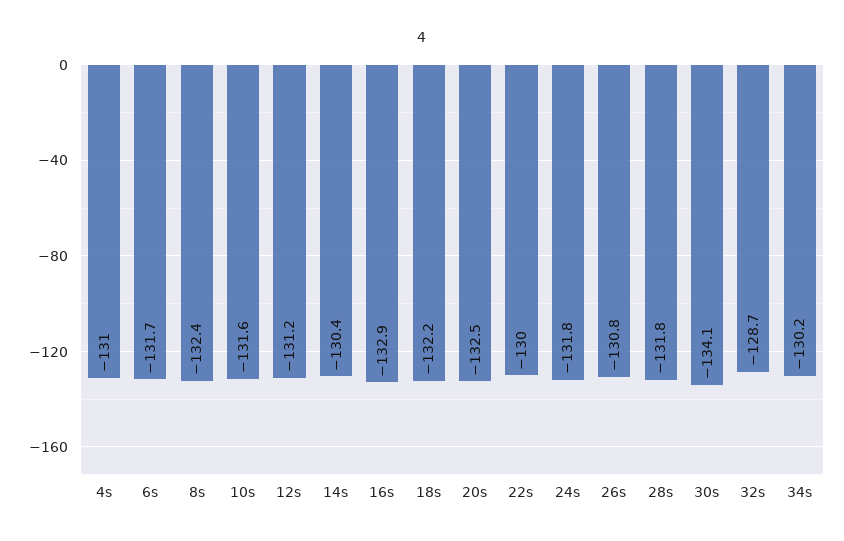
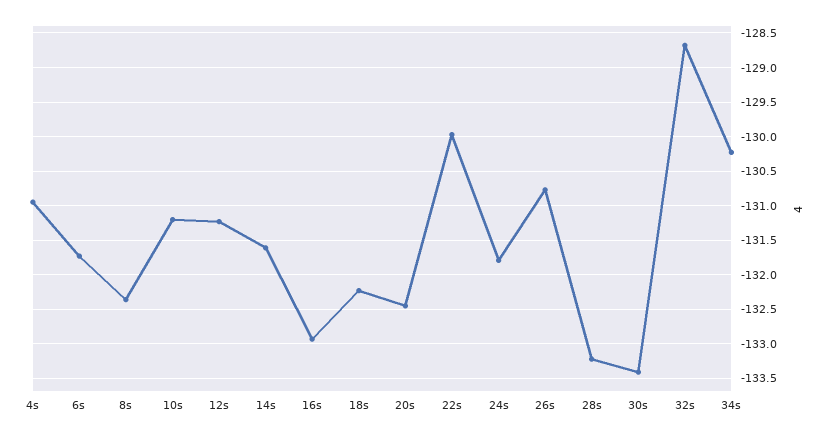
10s: -131.6 -> -131.2
14s: -130.4 -> -131.6
28s: -131.8 -> -133.2
30s: -134.1 -> -133.4

